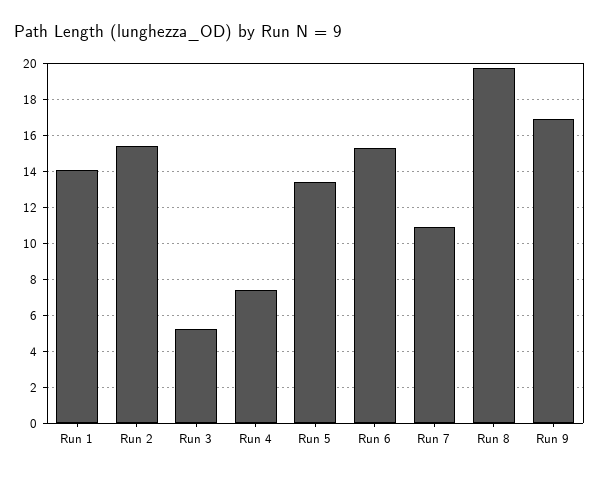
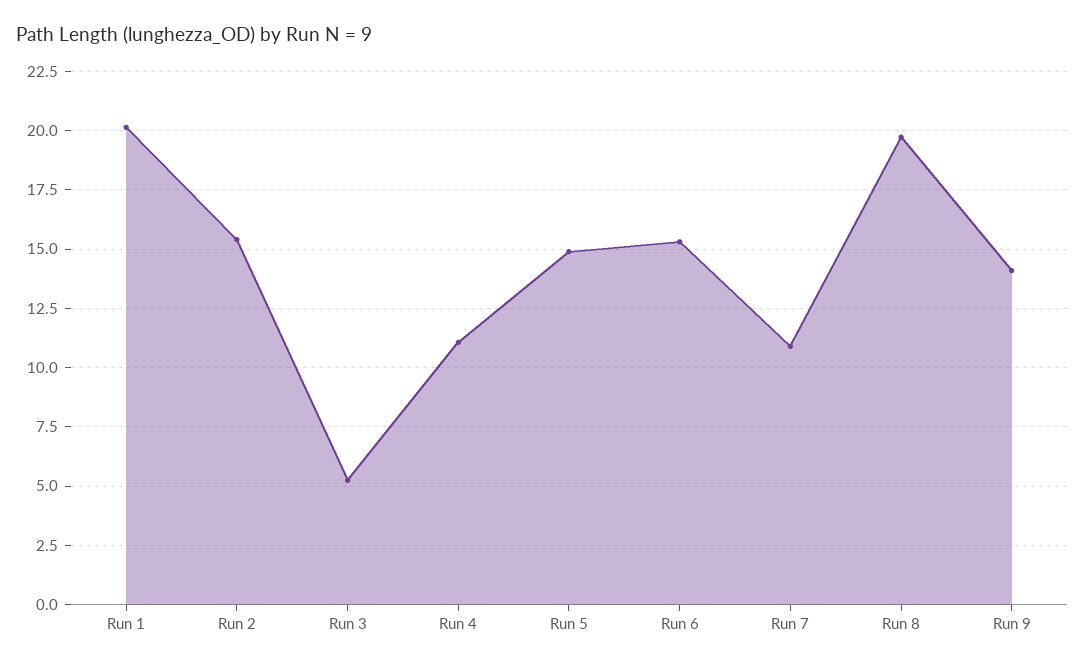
Run 1: 14 -> 20
Run 4: 7.5 -> 11
Run 5: 13.5 -> 15
Run 9: 17 -> 14

